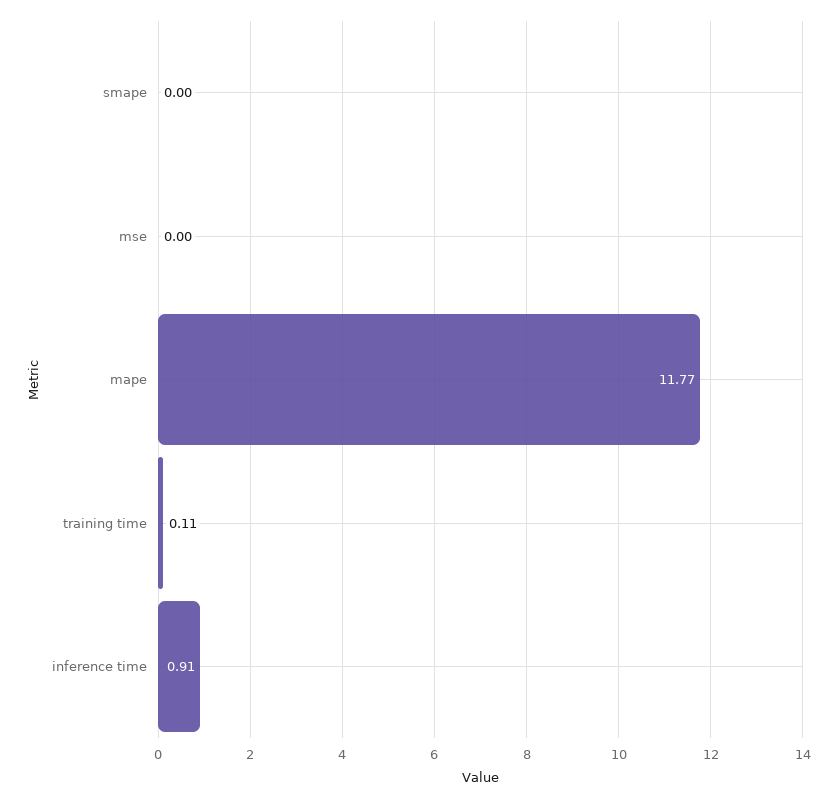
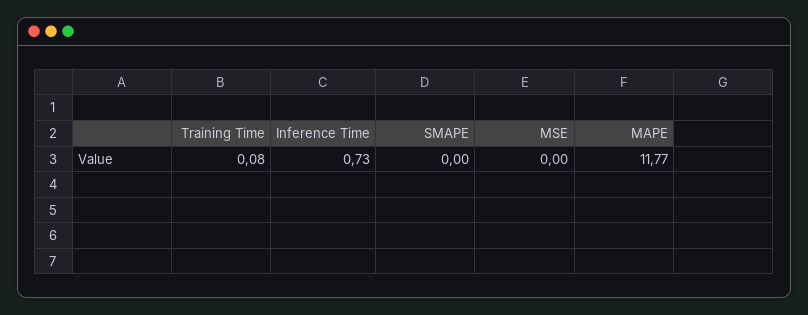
training time: 0.11 -> 0.08
inference time: 0.91 -> 0.73

